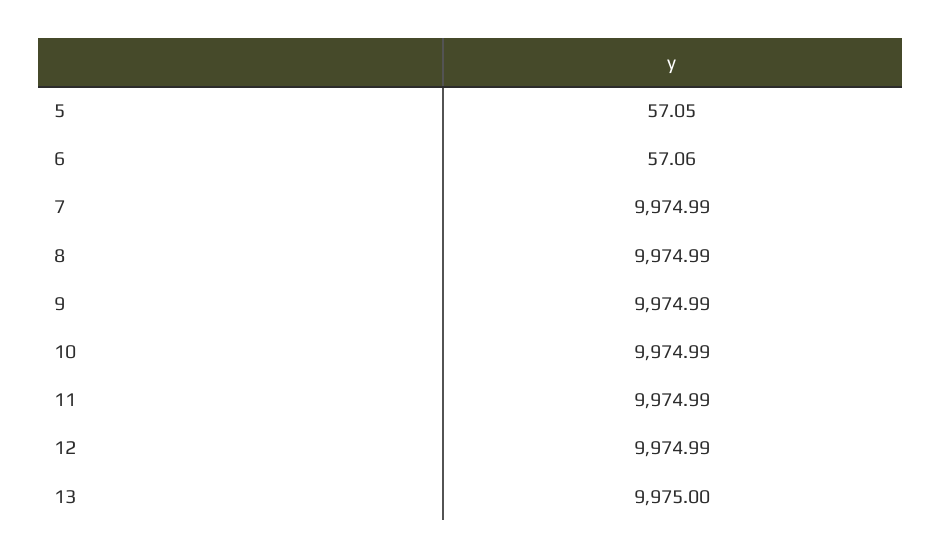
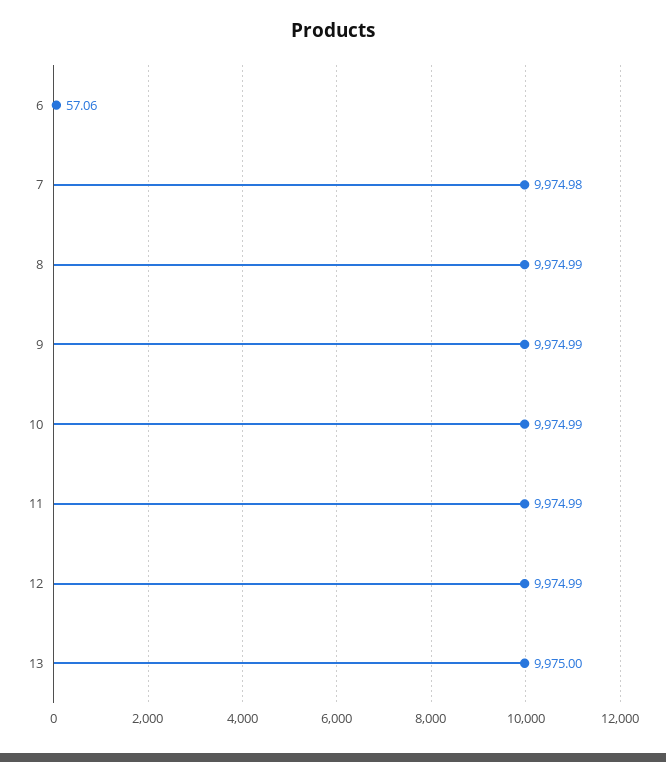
5: 57.05 -> none
7: 9974.99 -> 9974.98

